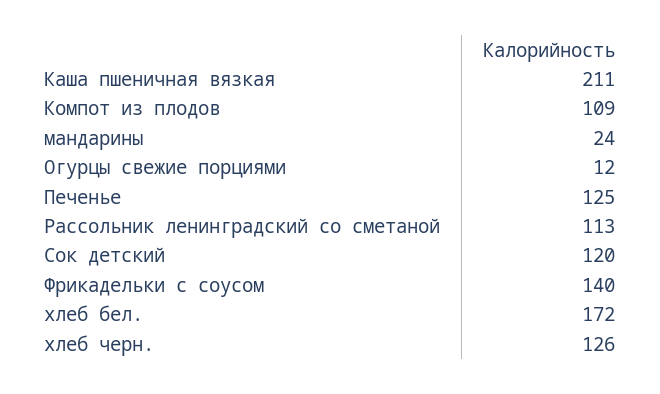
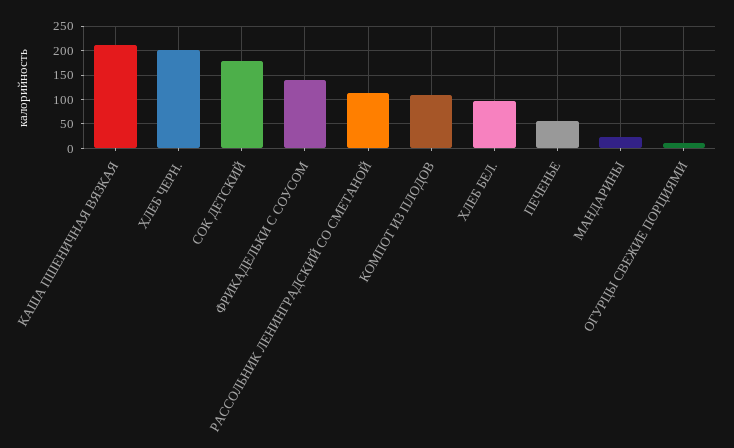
Печенье: 125 -> 50
Сок детский: 120 -> 175
хлеб бел.: 172 -> 100
хлеб черн.: 126 -> 200

